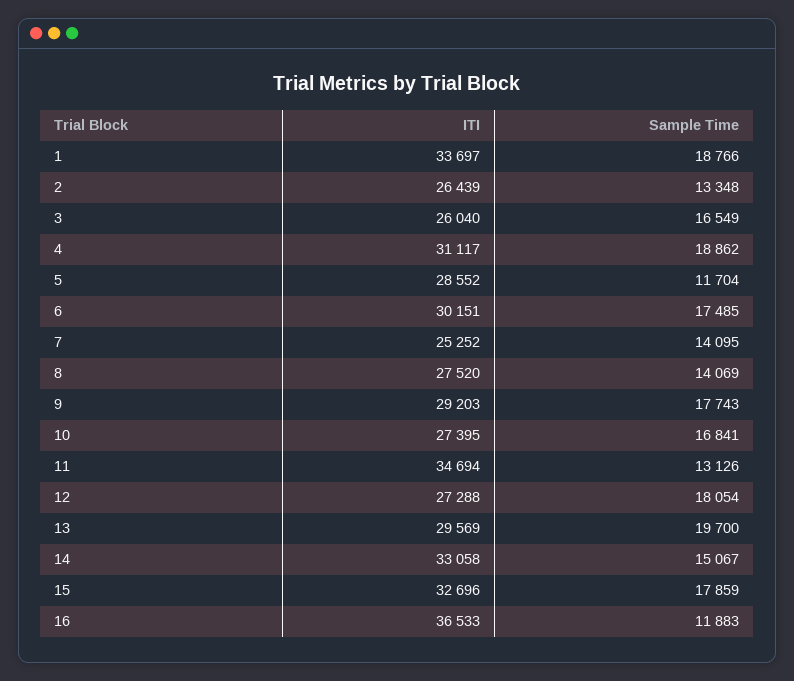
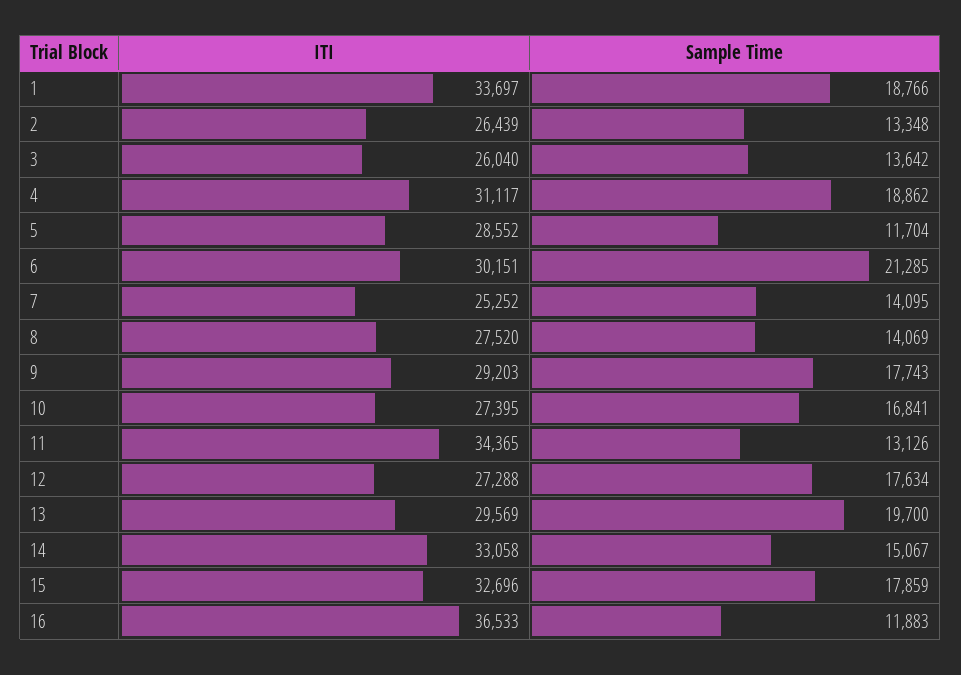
Sample Time, 3: 16549 -> 13642
Sample Time, 6: 17485 -> 21285
ITI, 11: 34694 -> 34365
Sample Time, 12: 18054 -> 17634

